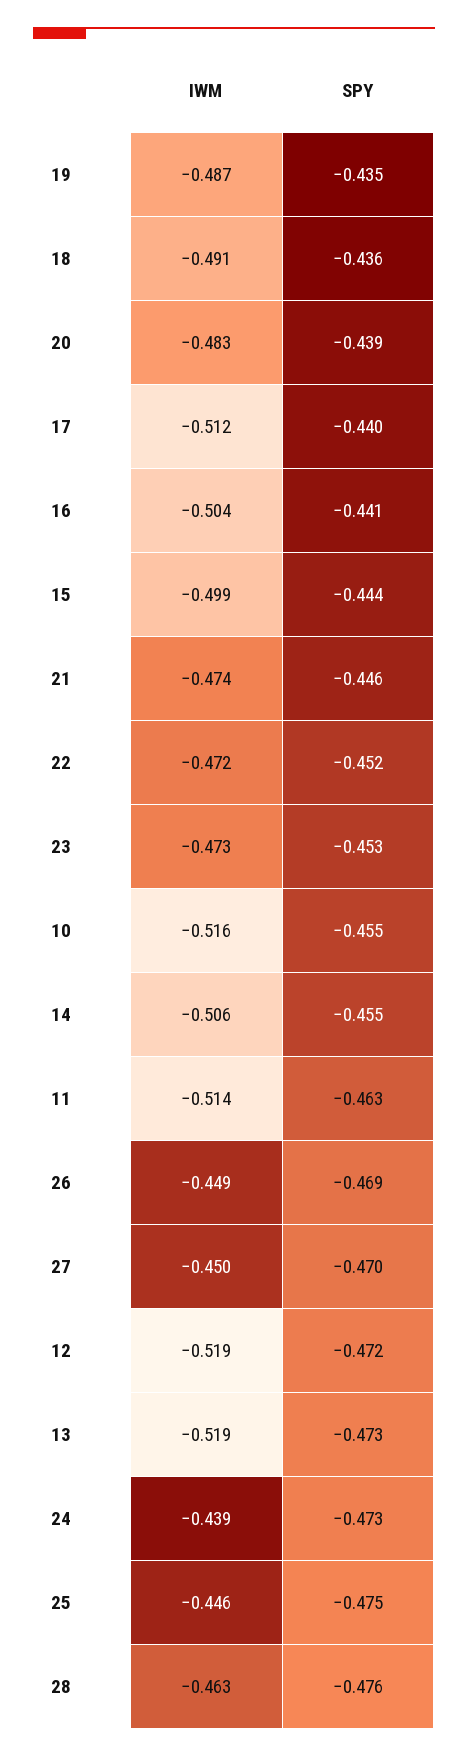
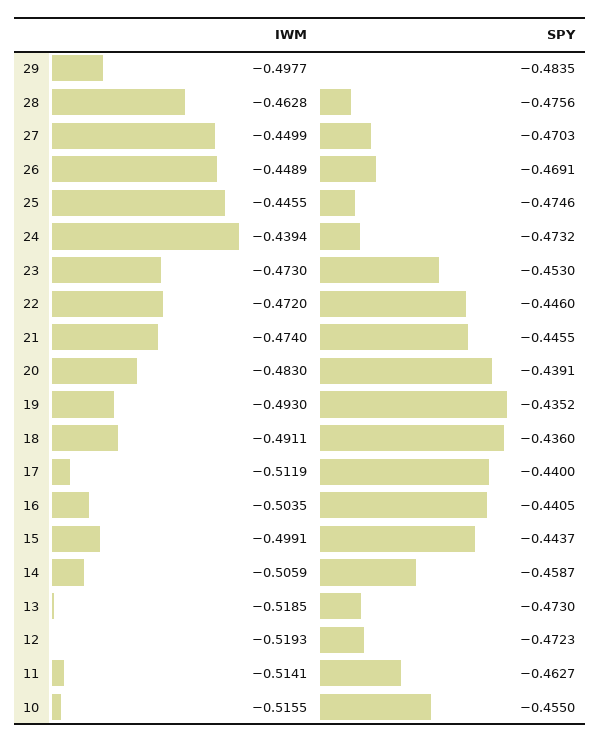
IWM, 19: -0.487 -> -0.493
SPY, 22: -0.452 -> -0.446
SPY, 14: -0.455 -> -0.4587
IWM, 29: none -> -0.4977
SPY, 29: none -> -0.4835

